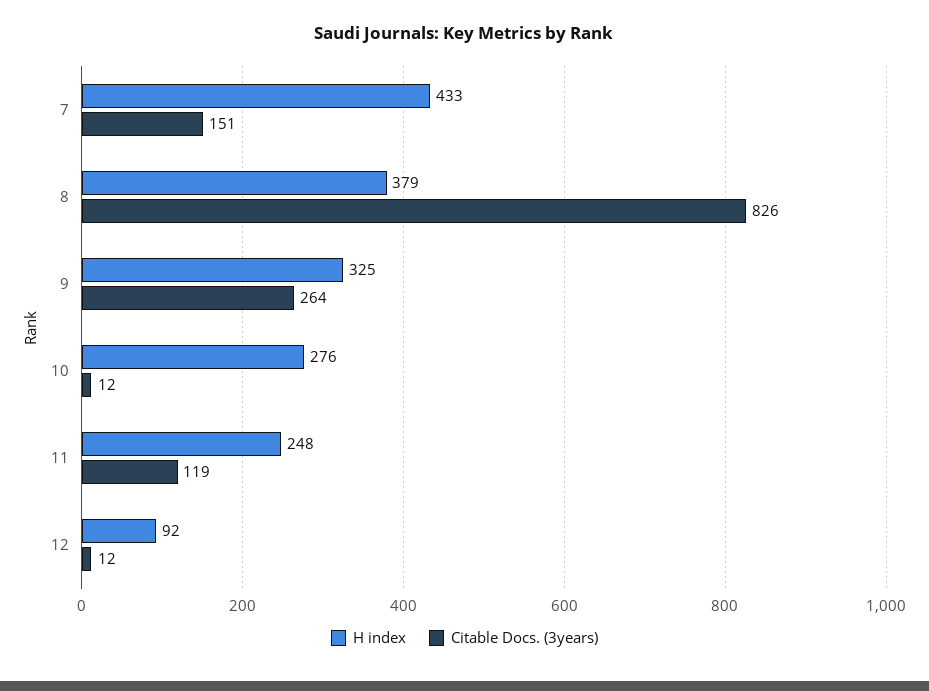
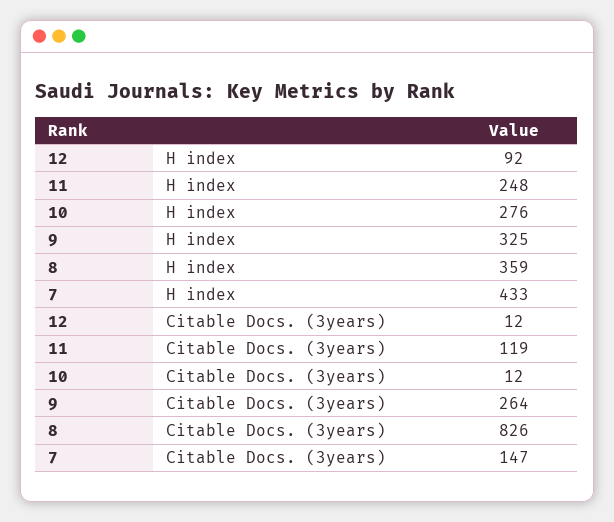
Citable Docs. (3years), 7: 151 -> 147
H index, 8: 379 -> 359

